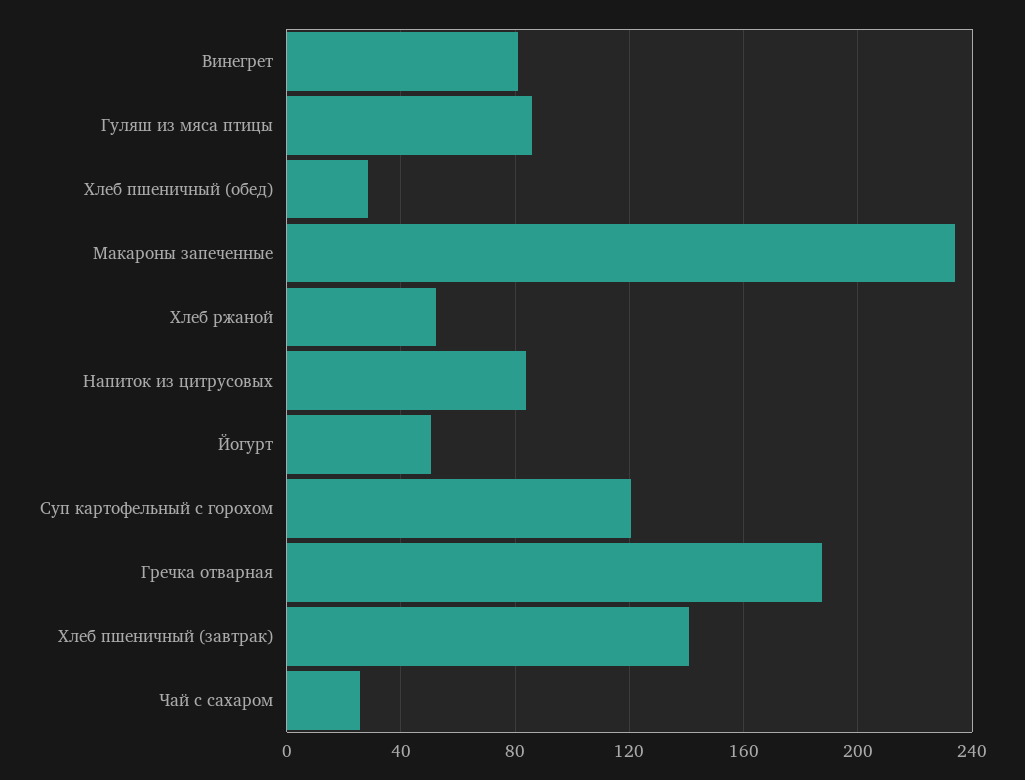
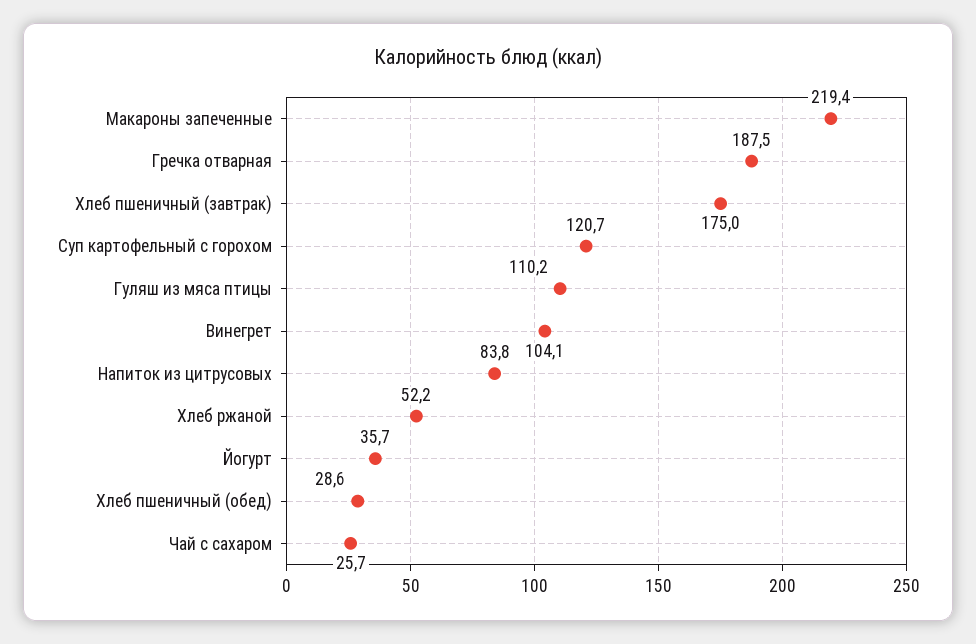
Винегрет: 80 -> 104.1
Гуляш из мяса птицы: 85 -> 110.2
Макароны запеченные: 235 -> 219.4
Йогурт: 50 -> 35.7
Хлеб пшеничный (завтрак): 140 -> 175

